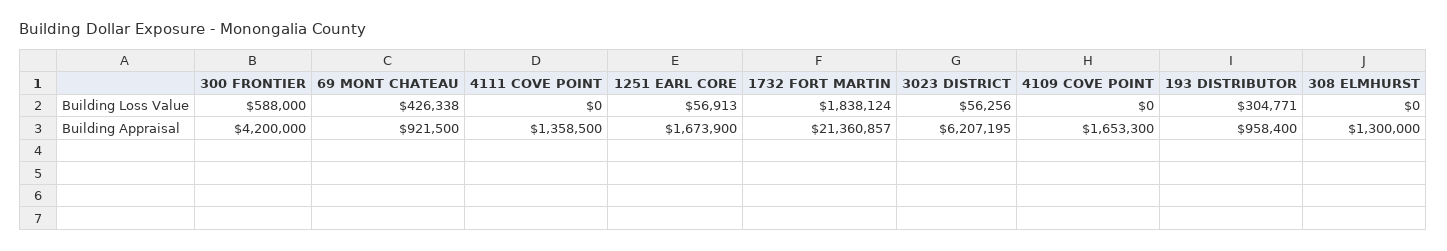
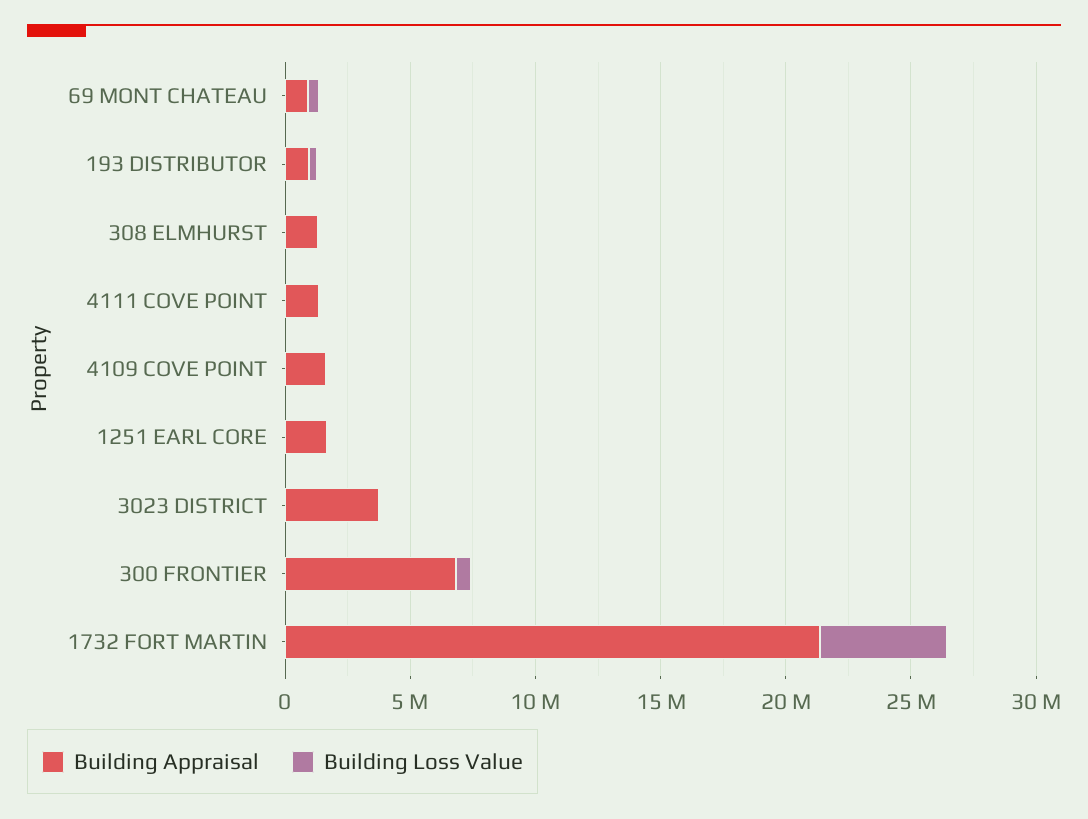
Building Loss Value, 1732 FORT MARTIN: 1838124 -> 5000000
Building Appraisal, 300 FRONTIER: 4200000 -> 7000000
Building Appraisal, 3023 DISTRICT: 6207195 -> 4000000

